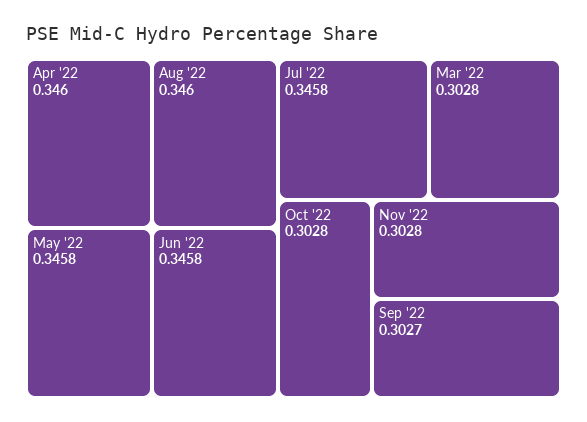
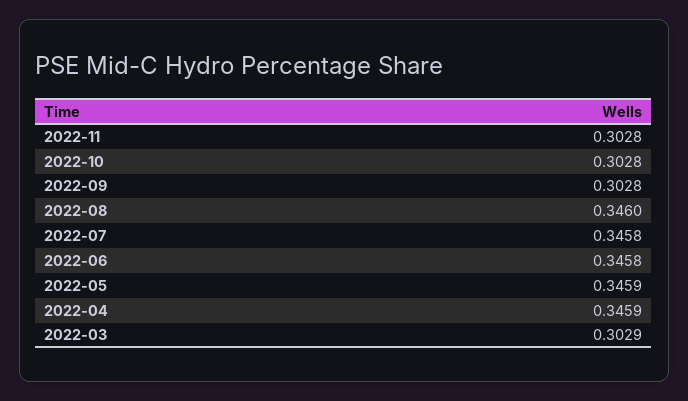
Apr '22: 0.346 -> 0.3459
May '22: 0.3458 -> 0.3459
Mar '22: 0.3028 -> 0.3029
Sep '22: 0.3027 -> 0.3028

